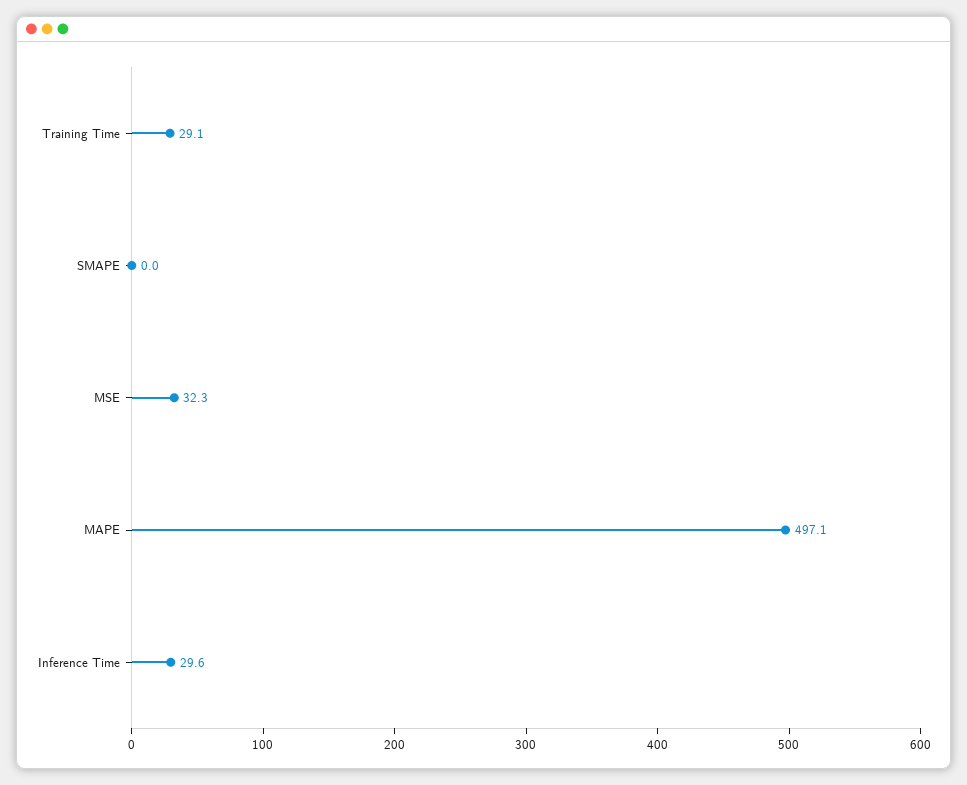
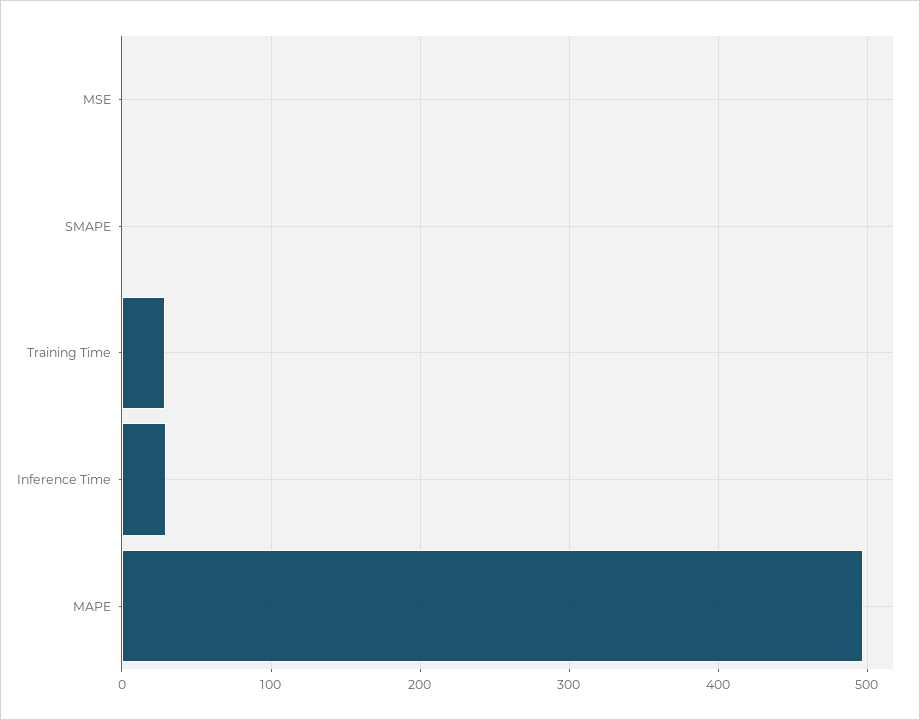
MSE: 32.3 -> 0

